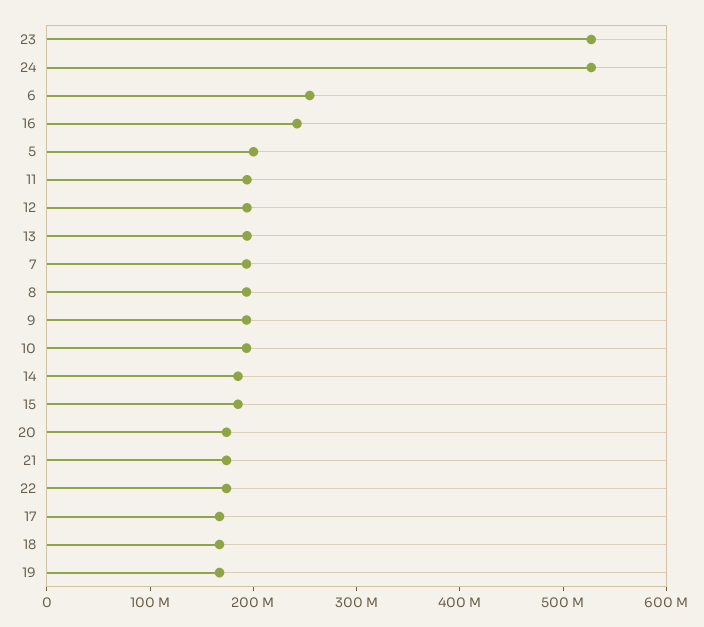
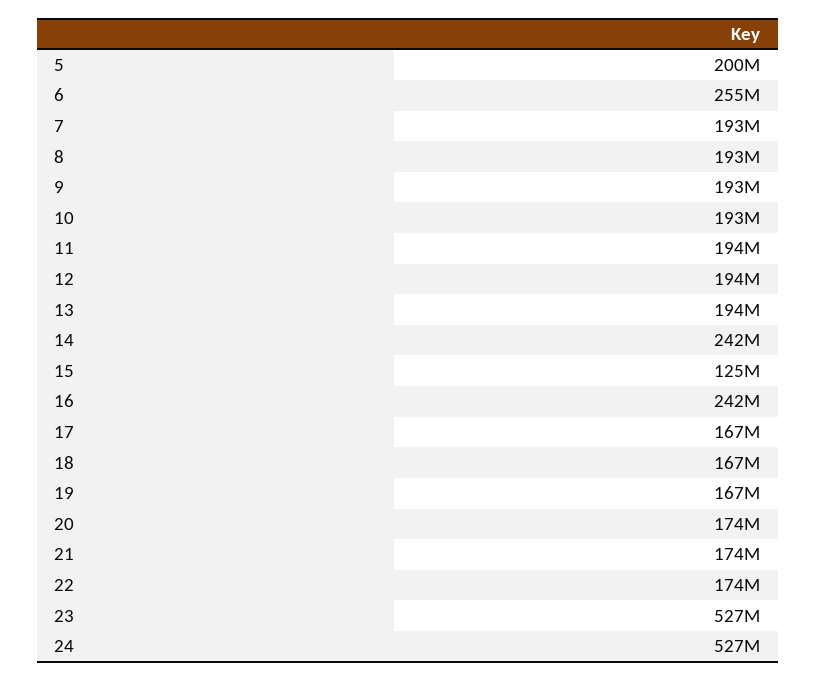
14: 180000000 -> 242000000
15: 180000000 -> 125000000

